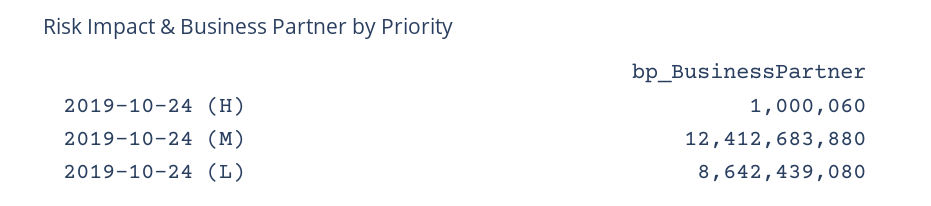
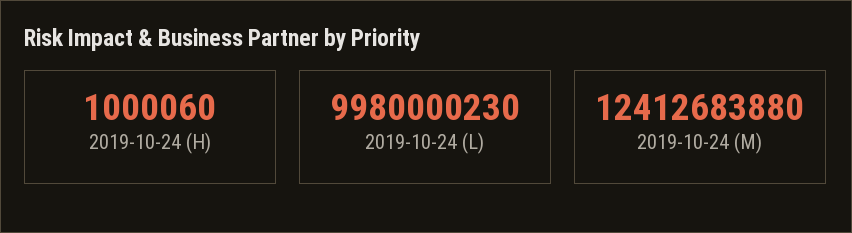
2019-10-24 (L): 8642439080 -> 9980000230

